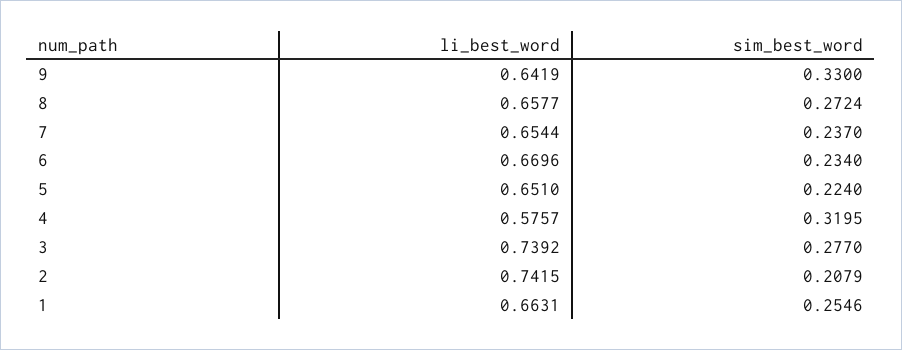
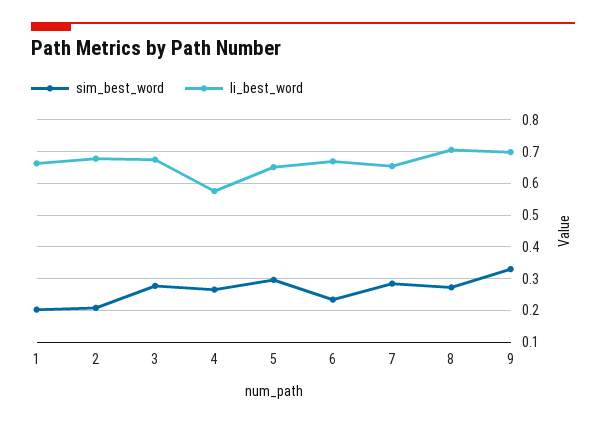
li_best_word, 9: 0.6419 -> 0.7
li_best_word, 8: 0.6577 -> 0.7
sim_best_word, 7: 0.237 -> 0.28
sim_best_word, 5: 0.224 -> 0.3
sim_best_word, 4: 0.3195 -> 0.26
li_best_word, 3: 0.7392 -> 0.68
li_best_word, 2: 0.7415 -> 0.68
sim_best_word, 1: 0.2546 -> 0.2

